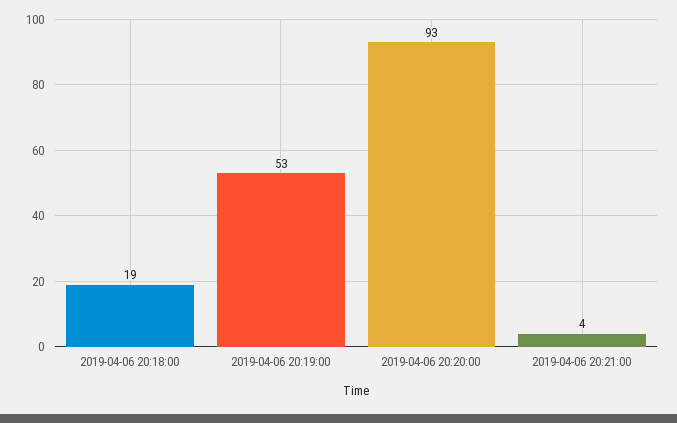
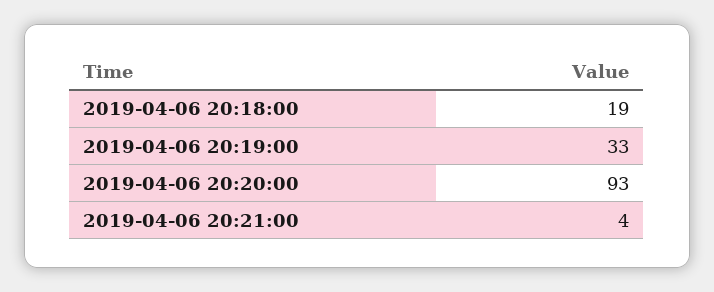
2019-04-06 20:19:00: 53 -> 33

